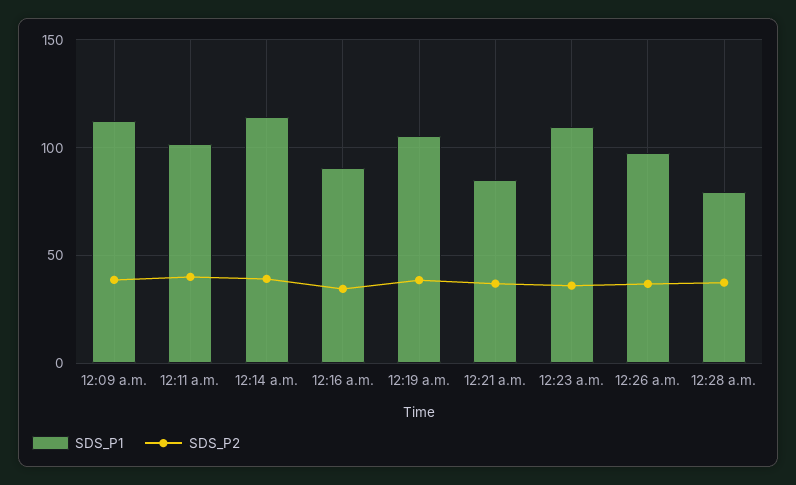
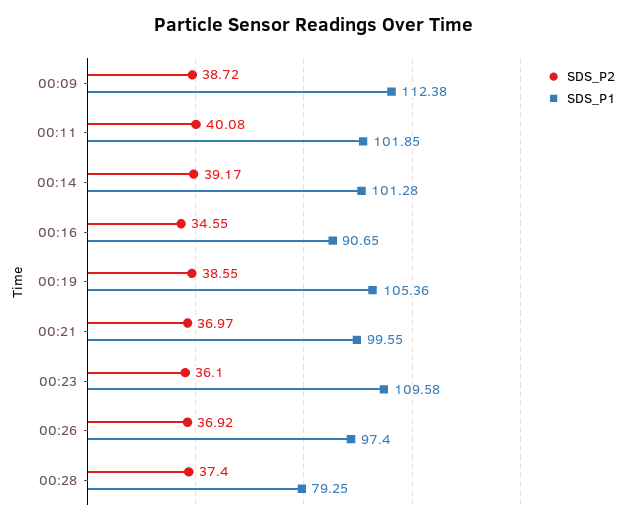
SDS_P1, 12:14 a.m.: 115 -> 101.28
SDS_P1, 12:21 a.m.: 85 -> 99.55

